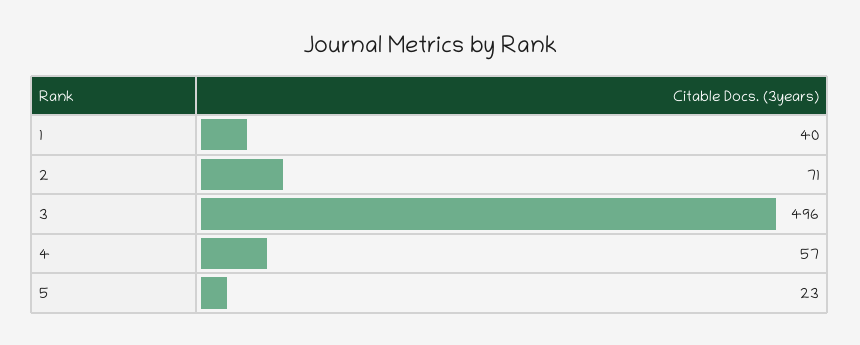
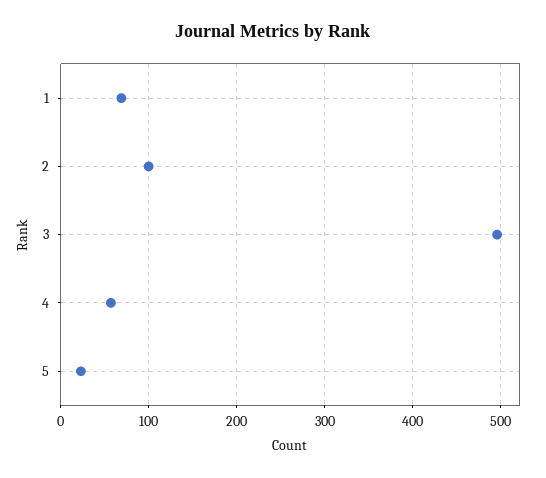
1: 40 -> 70
2: 71 -> 100

